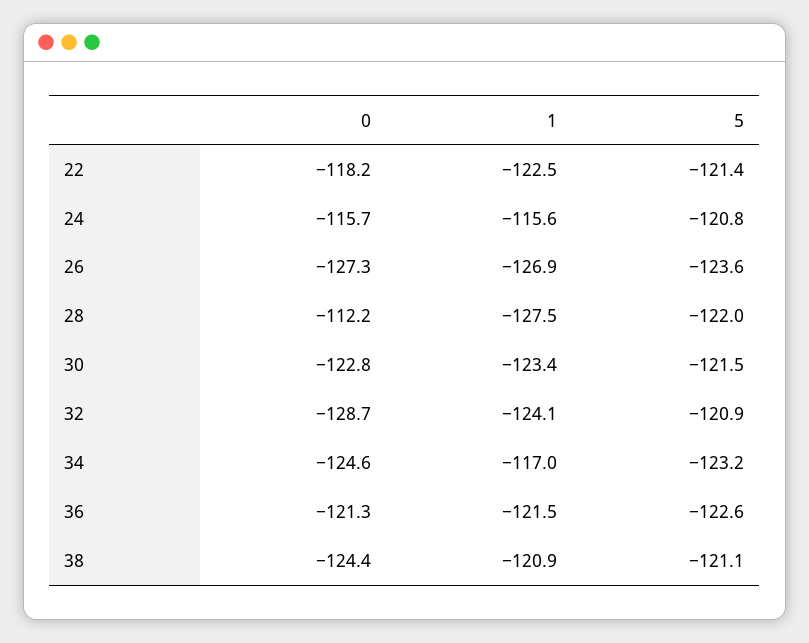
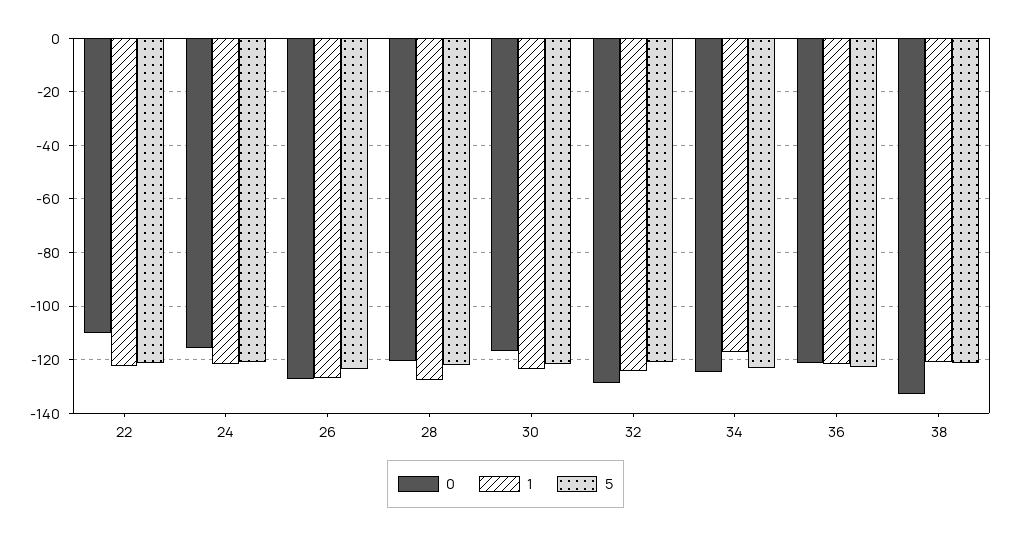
0, 22: -118.2 -> -110
1, 24: -115.6 -> -122.5
0, 28: -112.2 -> -120
0, 30: -122.8 -> -117.5
0, 38: -124.4 -> -132.5

